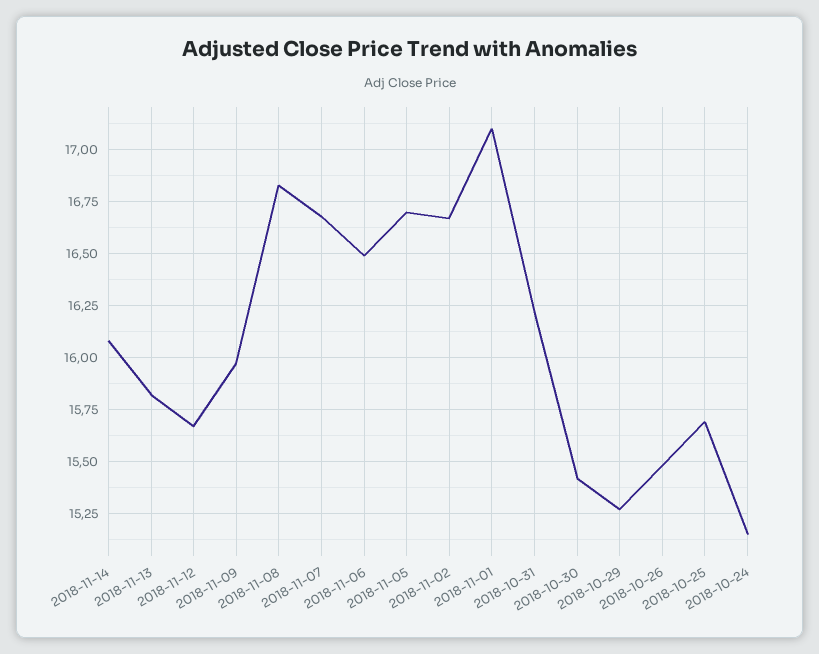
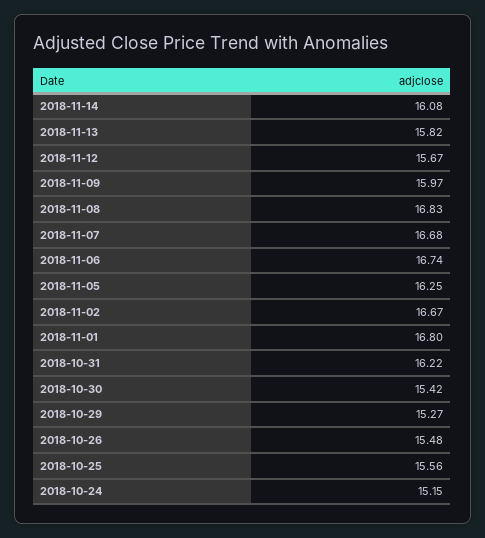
2018-11-06: 16.5 -> 16.74
2018-11-05: 16.7 -> 16.25
2018-11-01: 17.1 -> 16.8
2018-10-25: 15.7 -> 15.56

